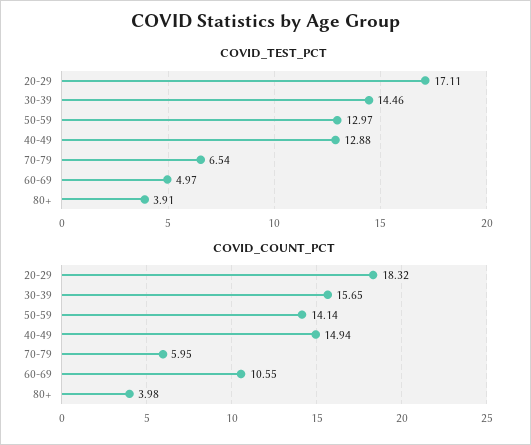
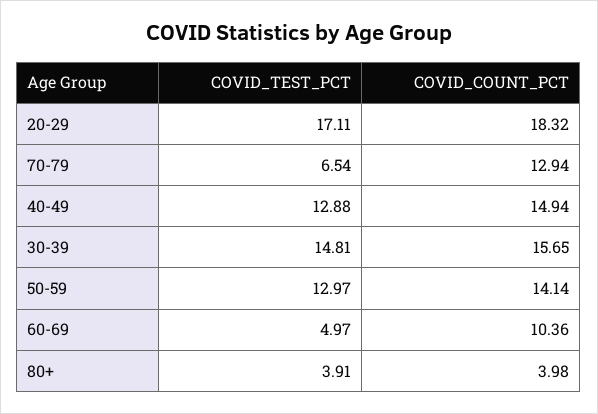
COVID_TEST_PCT, 30-39: 14.46 -> 14.81
COVID_COUNT_PCT, 70-79: 5.95 -> 12.94
COVID_COUNT_PCT, 60-69: 10.55 -> 10.36

